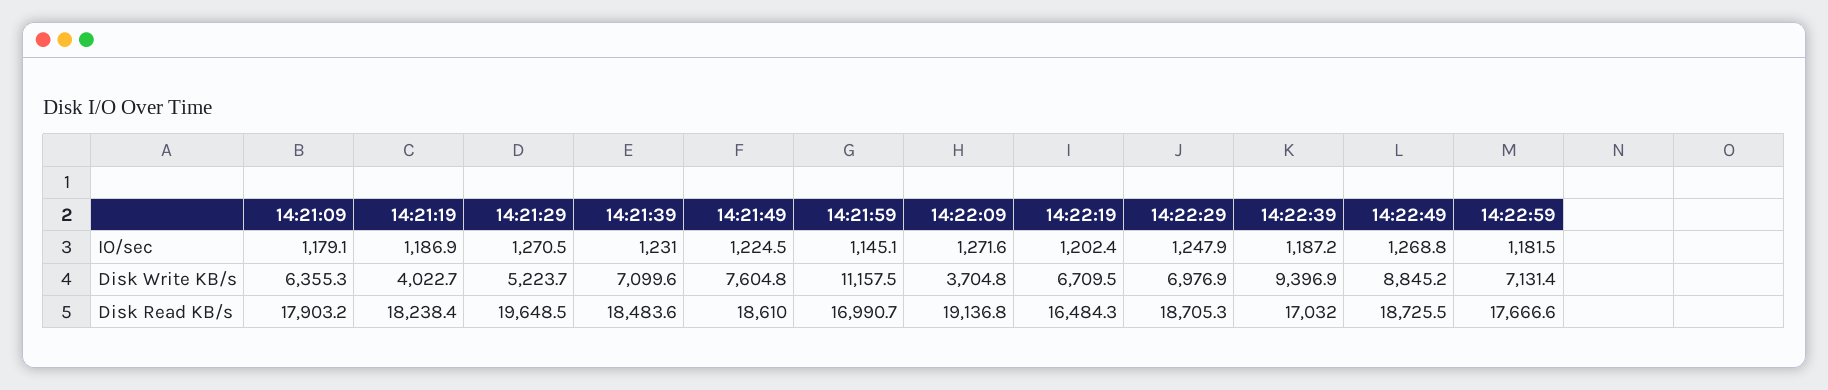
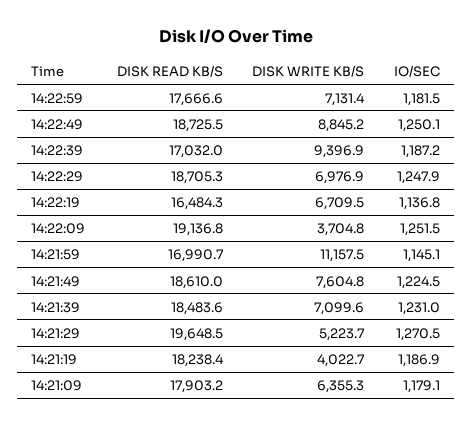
14:22:09, IO/sec: 1271.6 -> 1251.5
14:22:19, IO/sec: 1202.4 -> 1136.8
14:22:49, IO/sec: 1268.8 -> 1250.1

